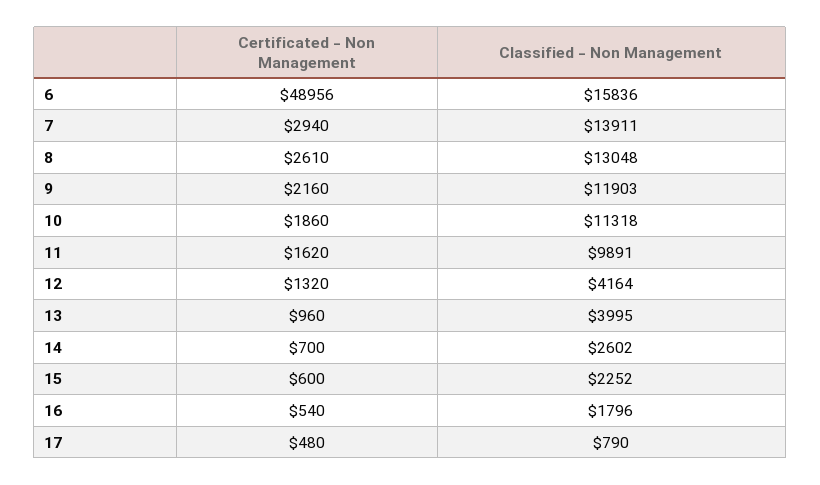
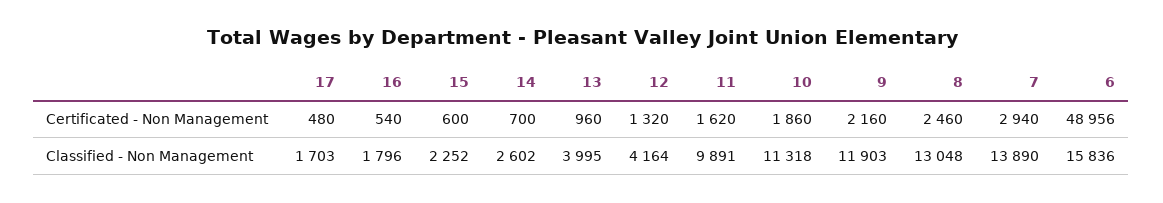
Classified - Non Management, 7: 13911 -> 13890
Certificated - Non Management, 8: 2610 -> 2460
Classified - Non Management, 17: 790 -> 1703

